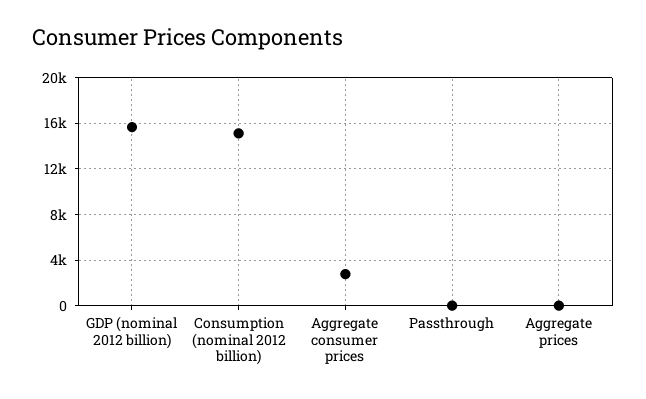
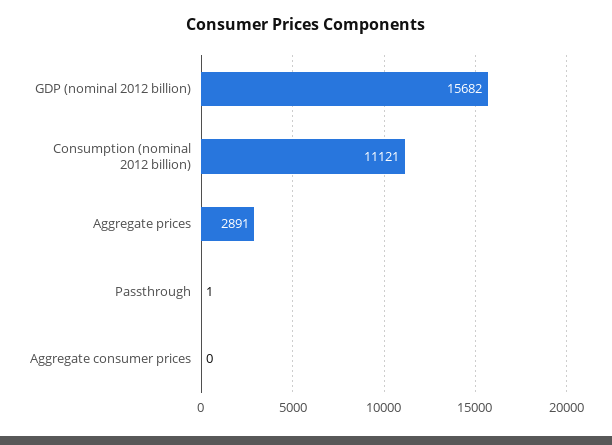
Consumption (nominal 2012 billion): 15000 -> 11121
Aggregate consumer prices: 3000 -> 0
Aggregate prices: 0 -> 2891

